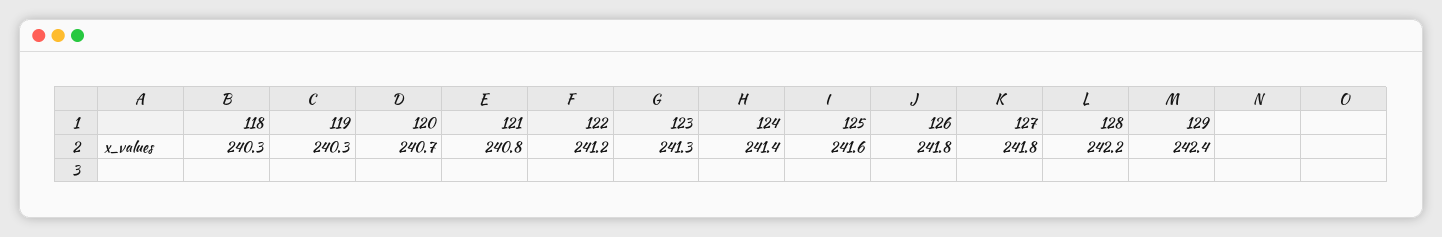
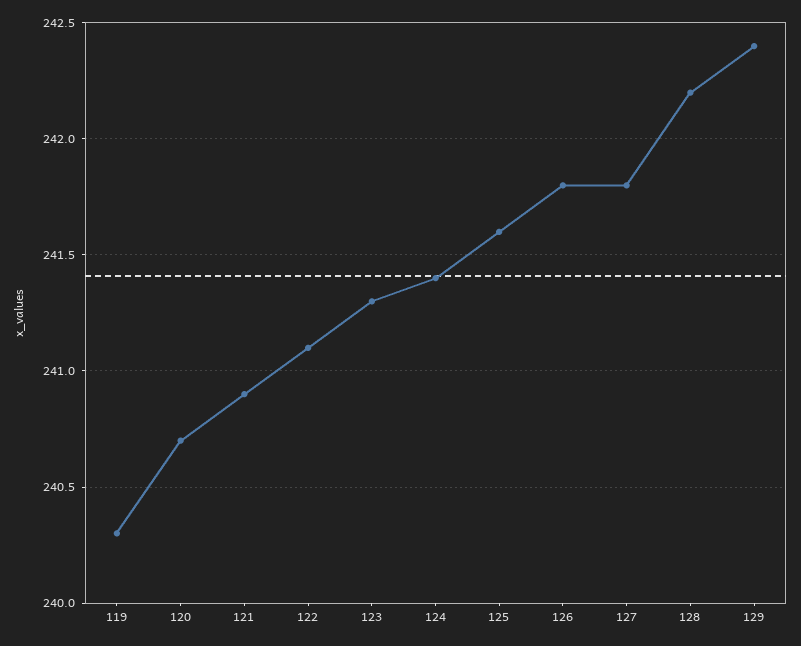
118: 240.3 -> none
121: 240.8 -> 240.9
122: 241.2 -> 241.1

